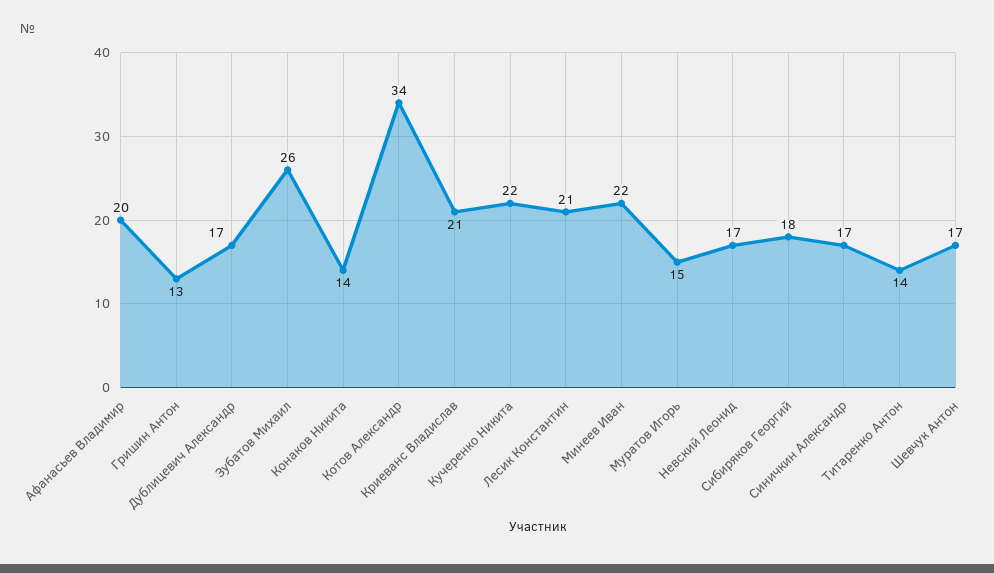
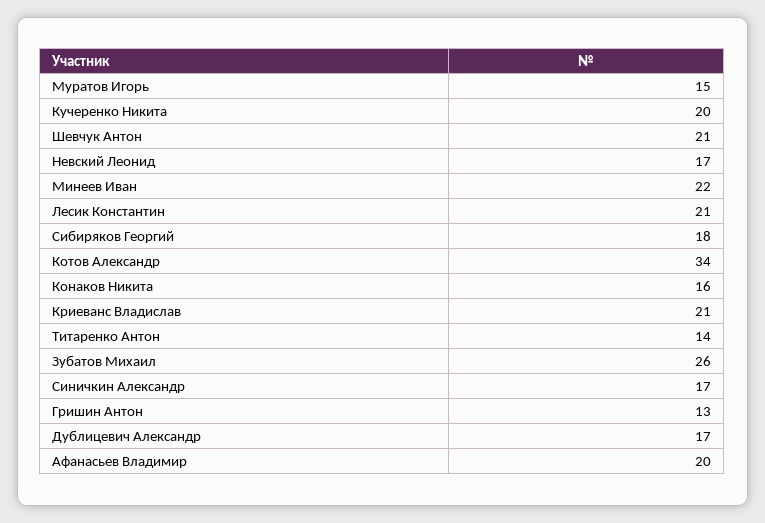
Конаков Никита: 14 -> 16
Кучеренко Никита: 22 -> 20
Шевчук Антон: 17 -> 21

